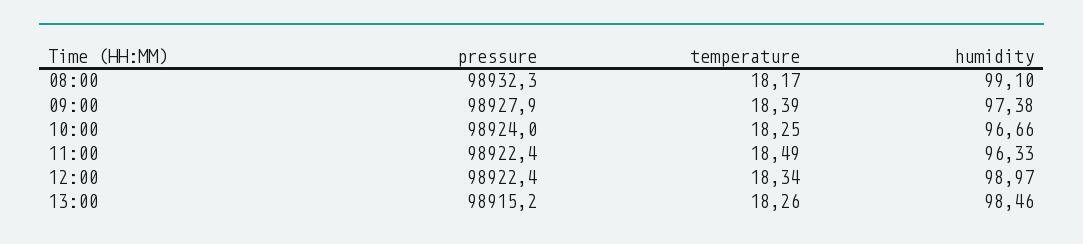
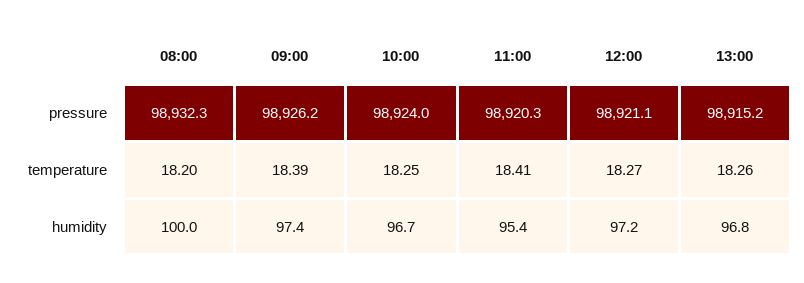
temperature, 08:00: 18.17 -> 18.2
humidity, 08:00: 99.1 -> 100
pressure, 09:00: 98927.9 -> 98926.2
pressure, 11:00: 98922.4 -> 98920.3
temperature, 11:00: 18.49 -> 18.41
humidity, 11:00: 96.33 -> 95.4
pressure, 12:00: 98922.4 -> 98921.1
temperature, 12:00: 18.34 -> 18.27
humidity, 12:00: 98.97 -> 97.2
humidity, 13:00: 98.46 -> 96.8

